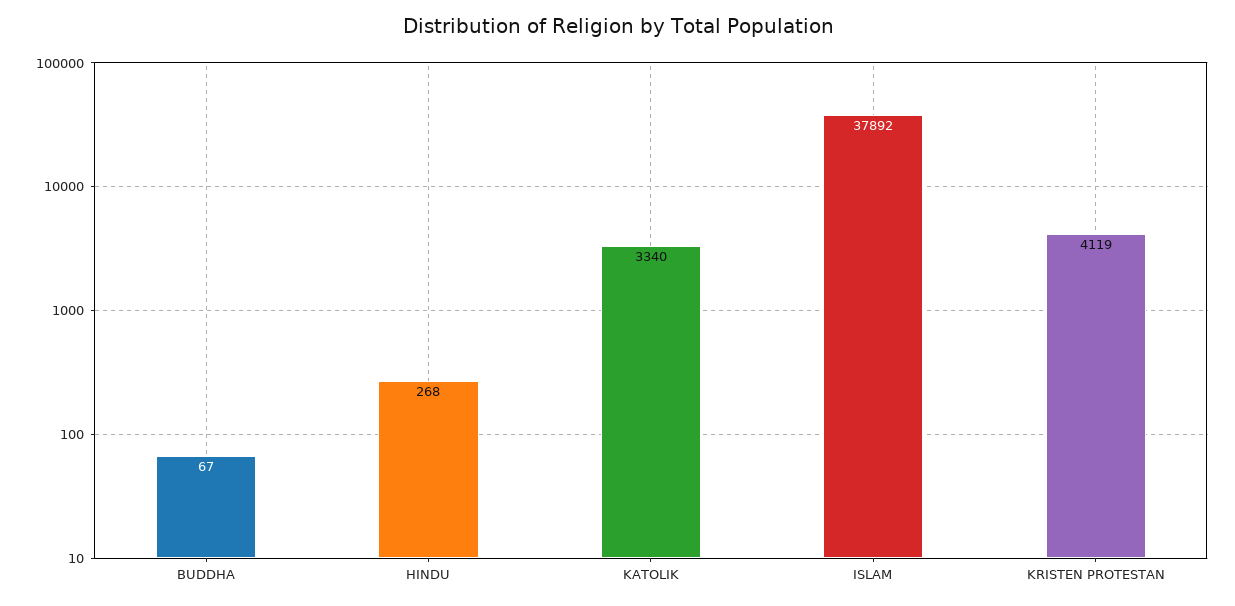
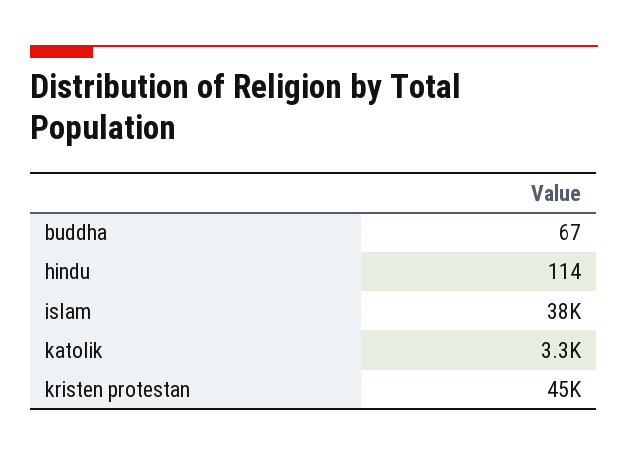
HINDU: 268 -> 114
KRISTEN PROTESTAN: 4119 -> 45000

